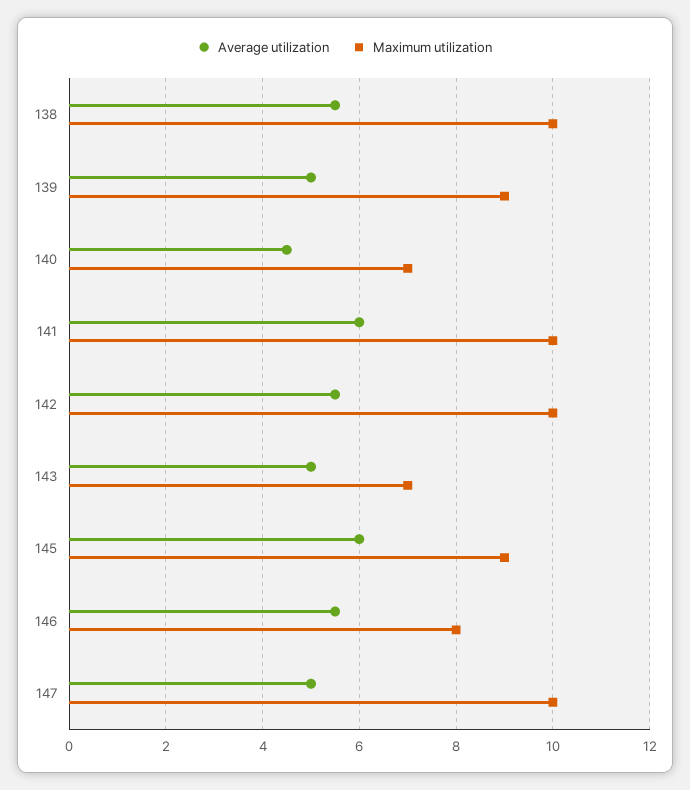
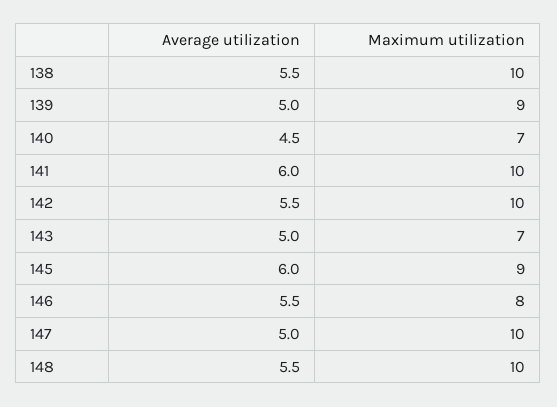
Average utilization, 148: none -> 5.5
Maximum utilization, 148: none -> 10

